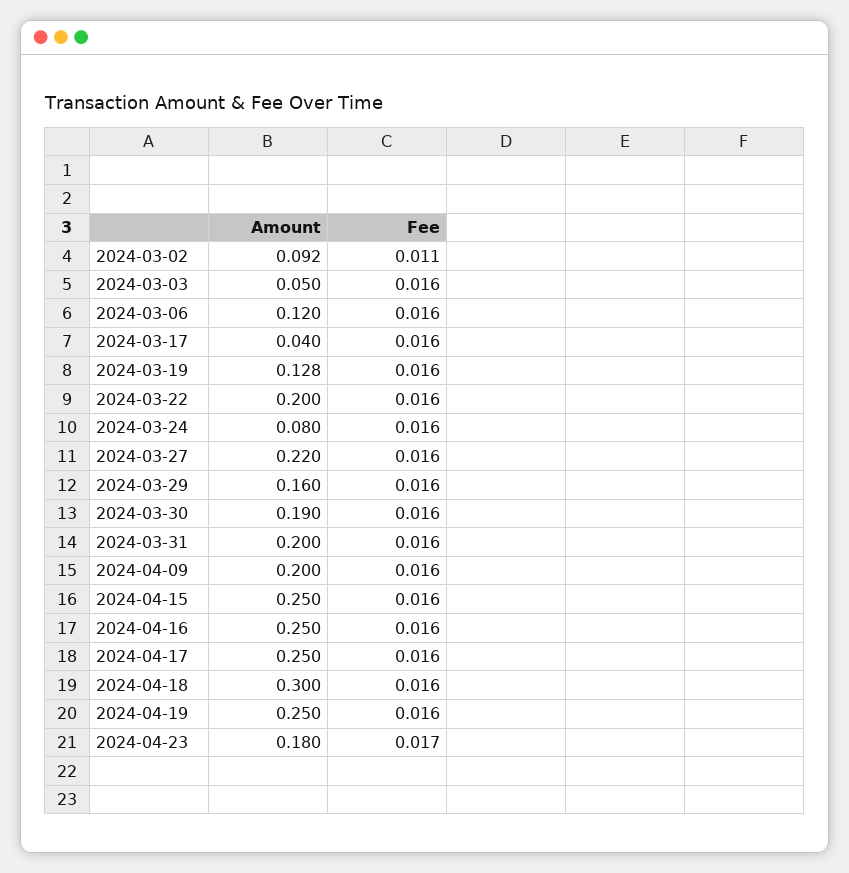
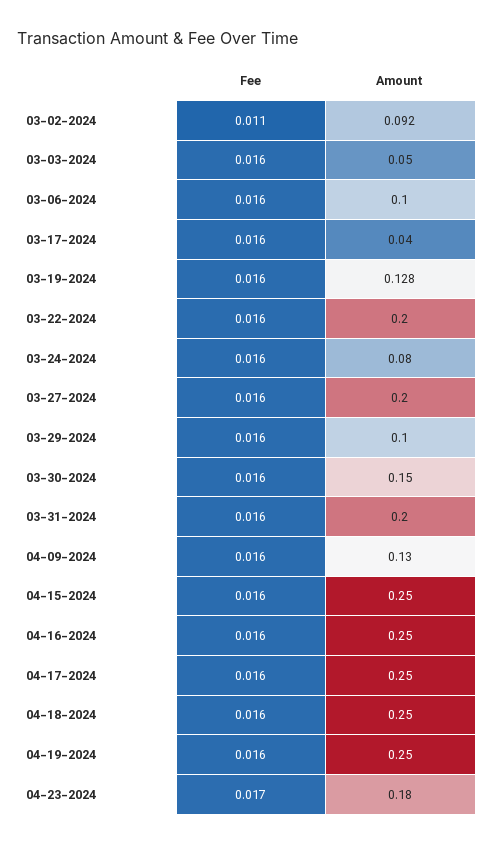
Amount, 2024-03-06: 0.12 -> 0.1
Amount, 2024-03-27: 0.22 -> 0.2
Amount, 2024-03-29: 0.16 -> 0.1
Amount, 2024-03-30: 0.19 -> 0.15
Amount, 2024-04-09: 0.2 -> 0.13
Amount, 2024-04-18: 0.3 -> 0.25

